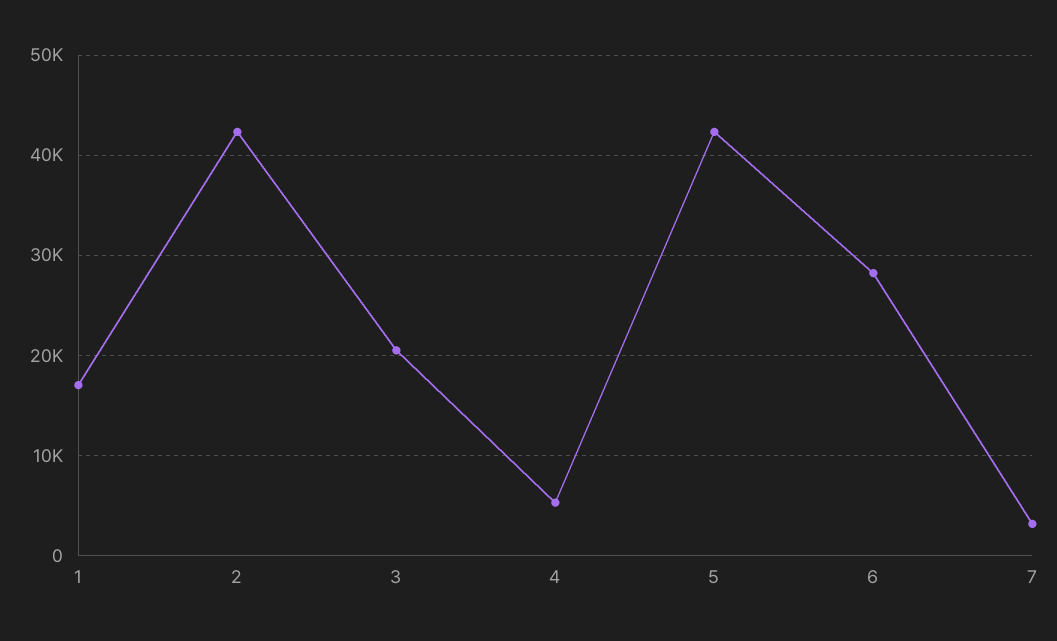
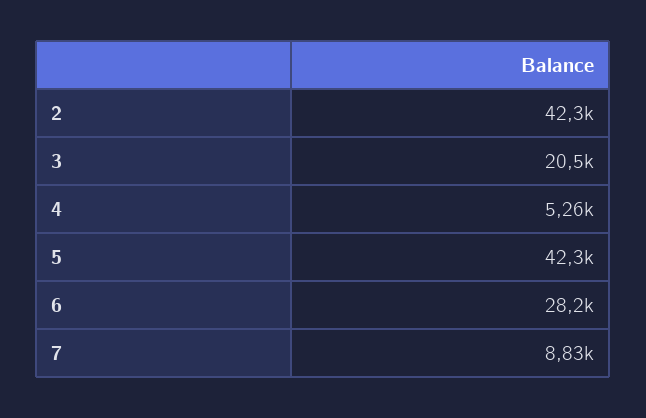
1: 17000 -> none
7: 3000 -> 8830

